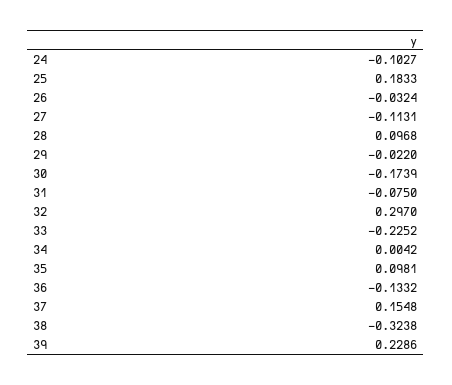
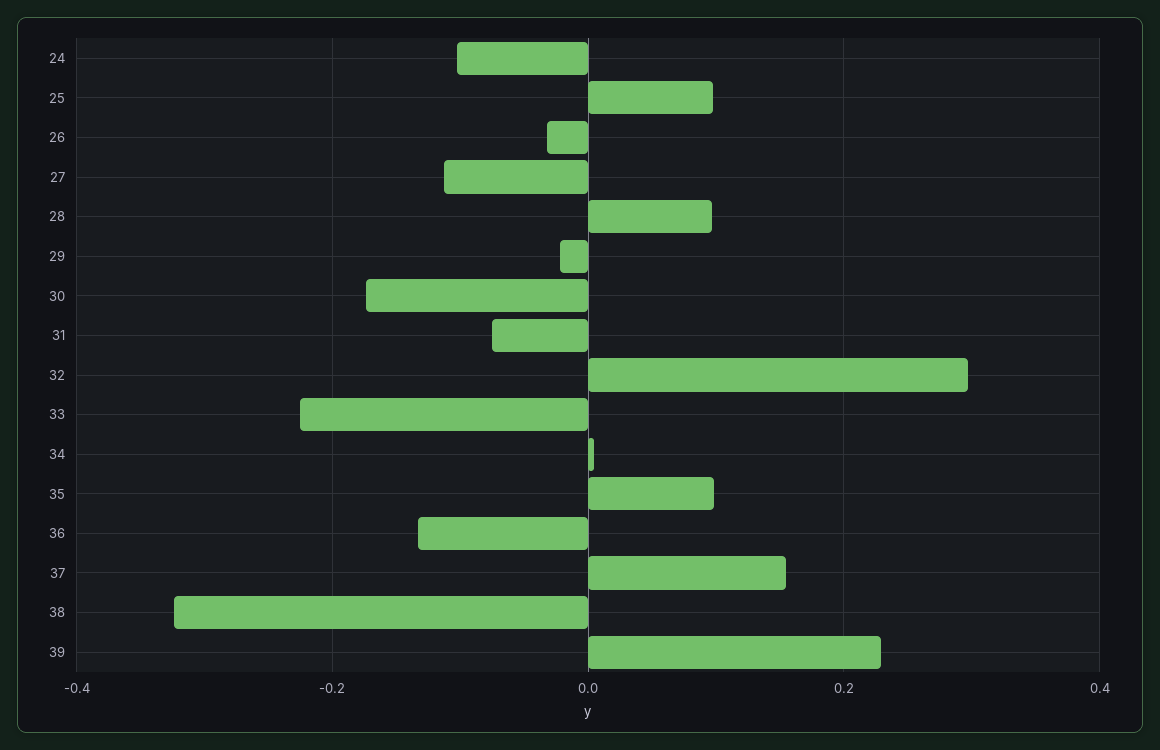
25: 0.1833 -> 0.1

